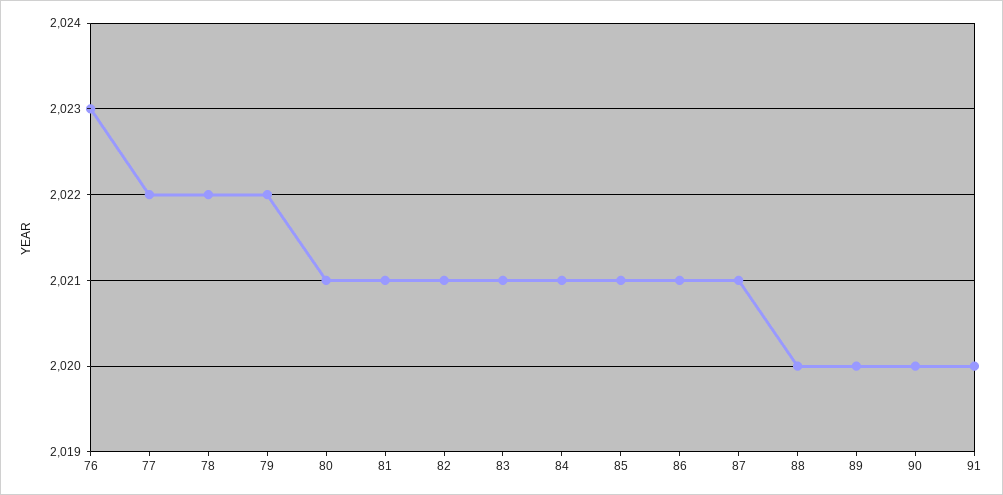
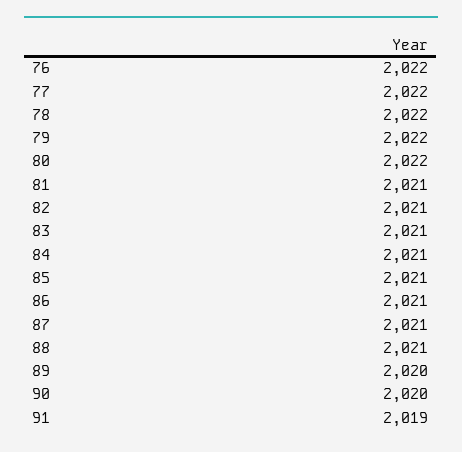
76: 2023 -> 2022
80: 2021 -> 2022
88: 2020 -> 2021
91: 2020 -> 2019

